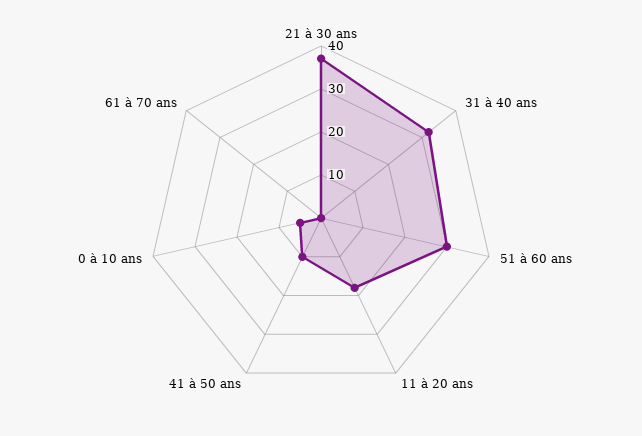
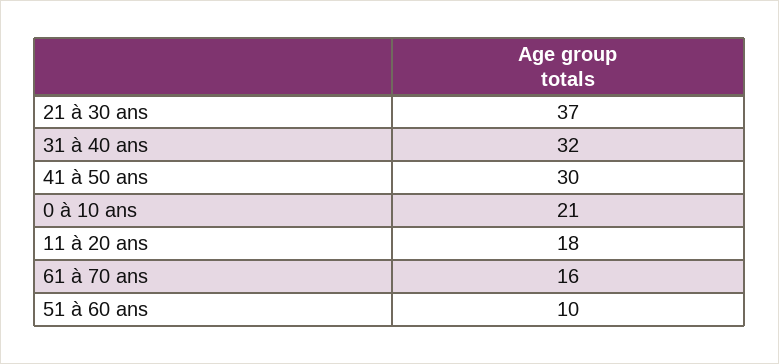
51 à 60 ans: 30 -> 10
41 à 50 ans: 10 -> 30
0 à 10 ans: 5 -> 21
61 à 70 ans: 0 -> 16

